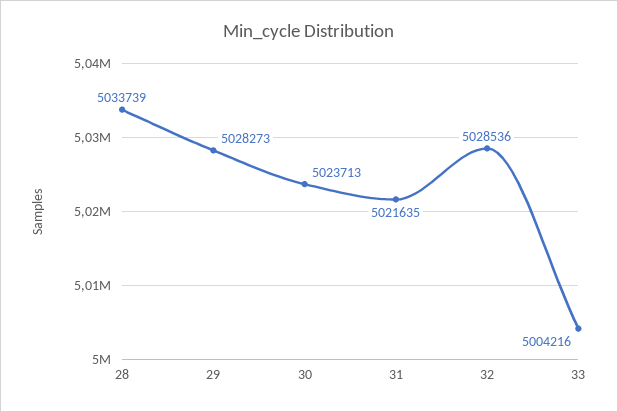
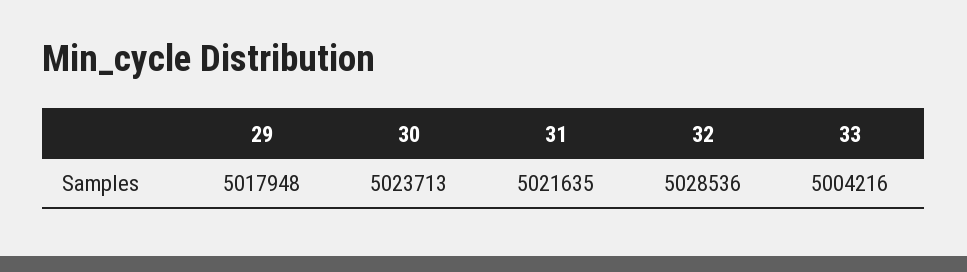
28: 5033739 -> none
29: 5028273 -> 5017948

